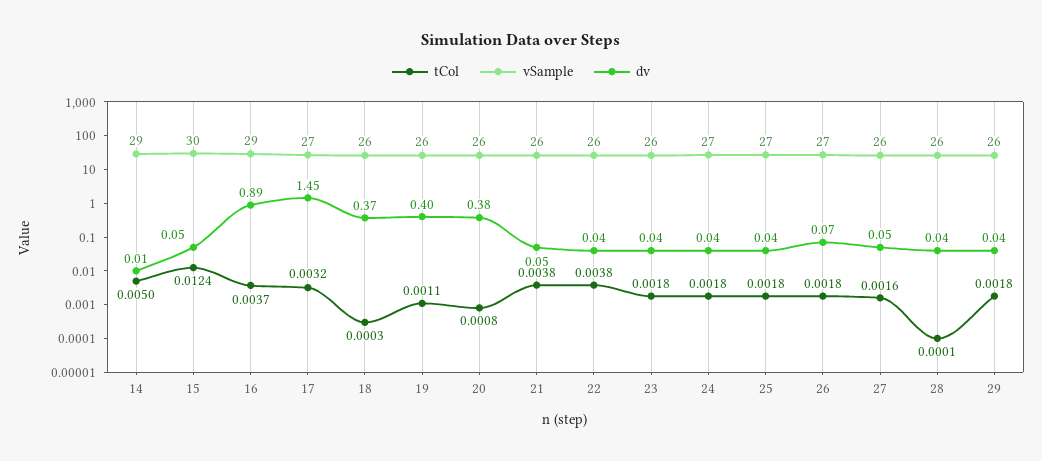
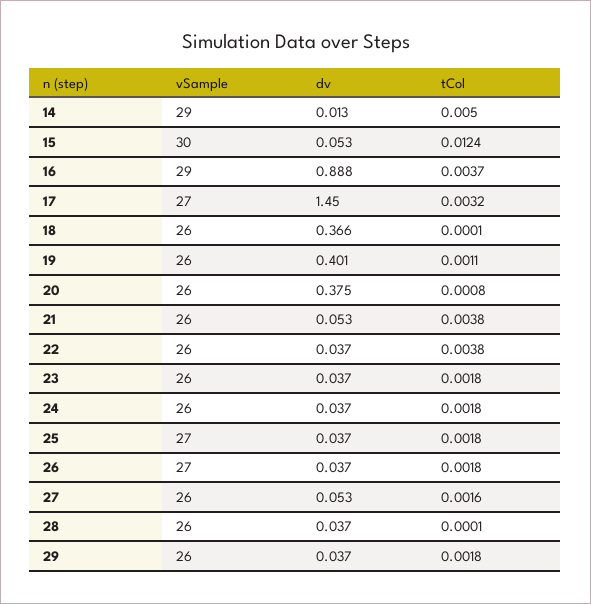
tCol, 18: 0.0003 -> 0.0001
vSample, 24: 27 -> 26
dv, 26: 0.07 -> 0.037

